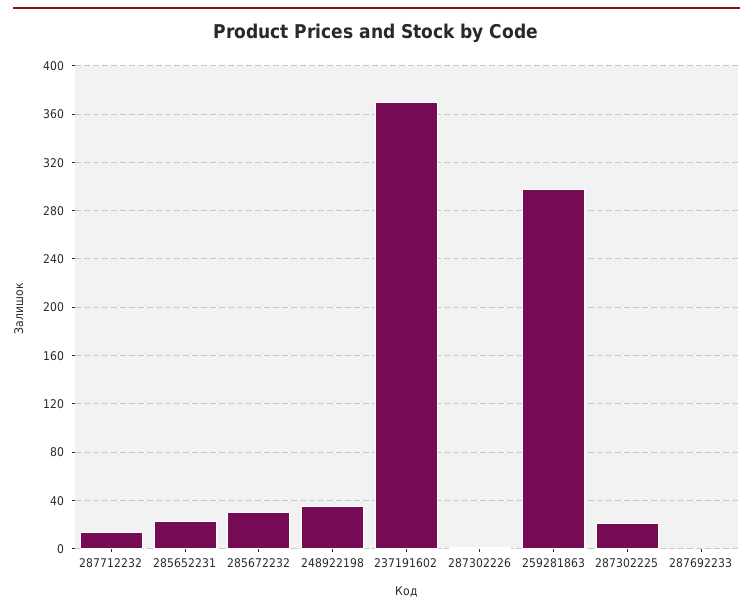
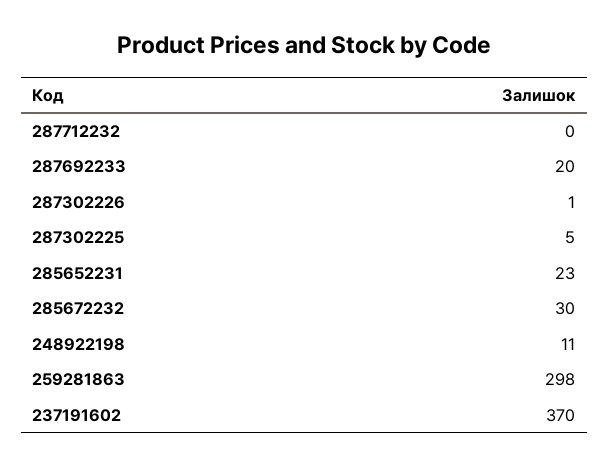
287712232: 15 -> 0
248922198: 35 -> 11
287302225: 20 -> 5
287692233: 0 -> 20

